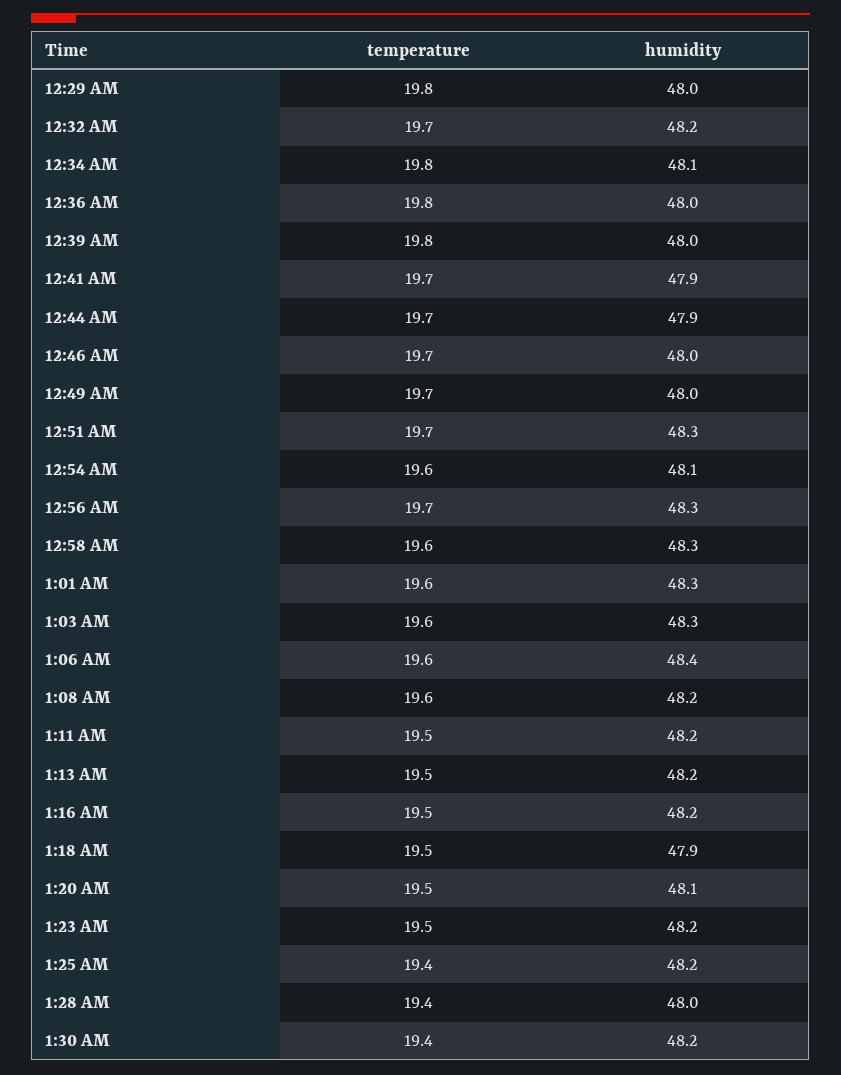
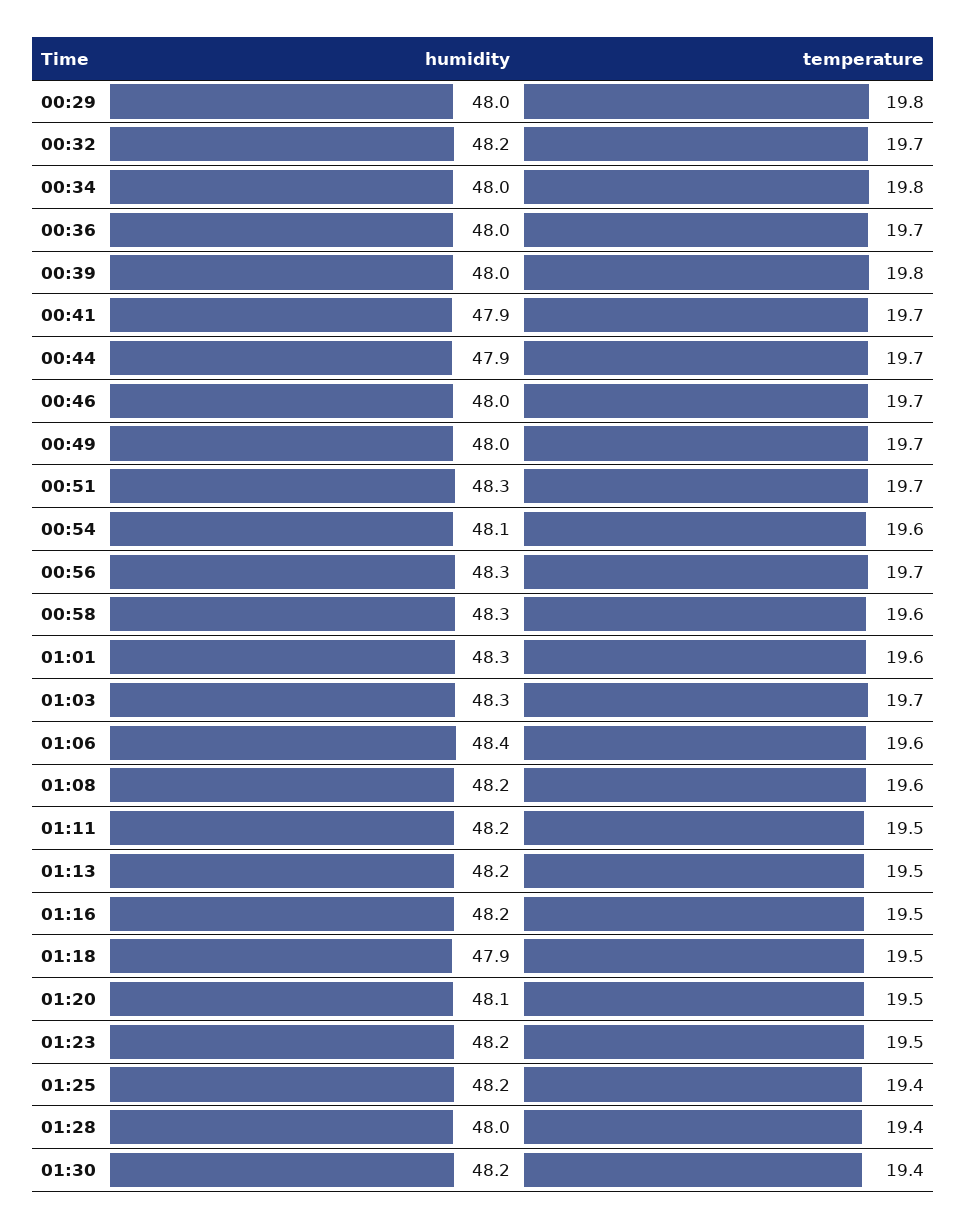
humidity, 12:34 AM: 48.1 -> 48
temperature, 12:36 AM: 19.8 -> 19.7
temperature, 1:03 AM: 19.6 -> 19.7

